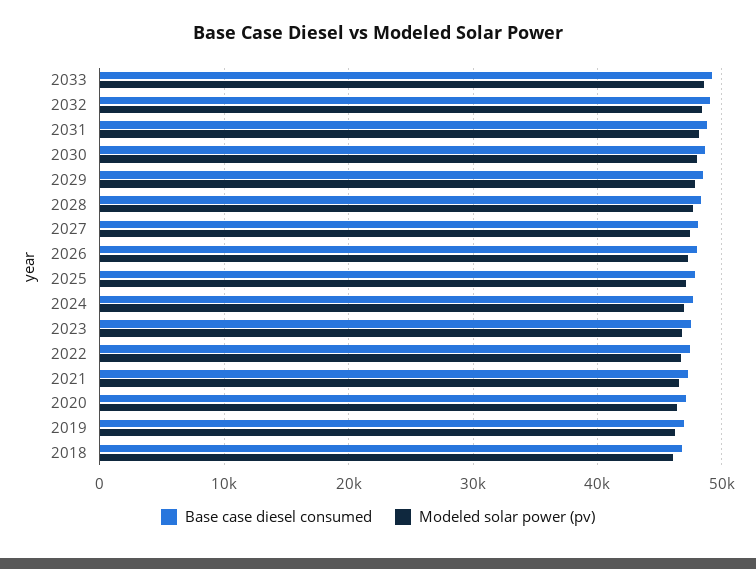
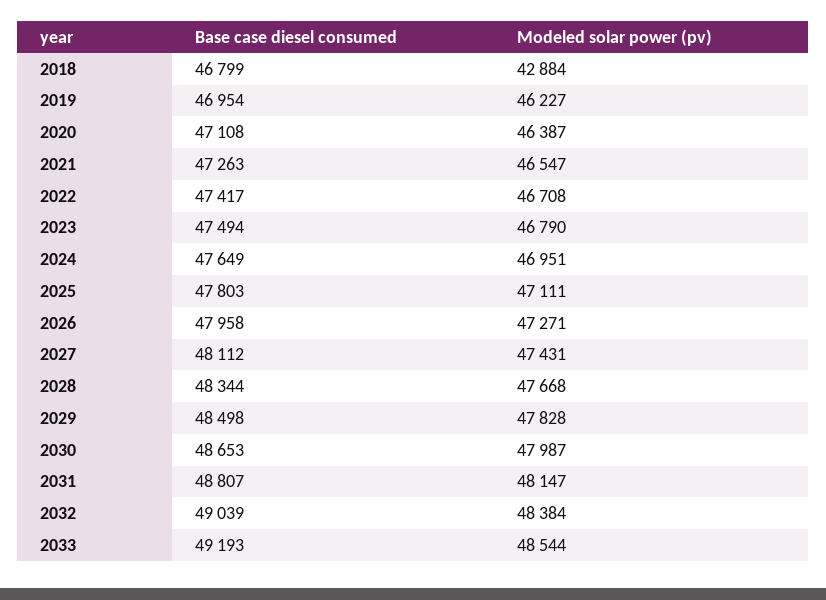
Modeled solar power (pv), 2018: 46000 -> 42884

